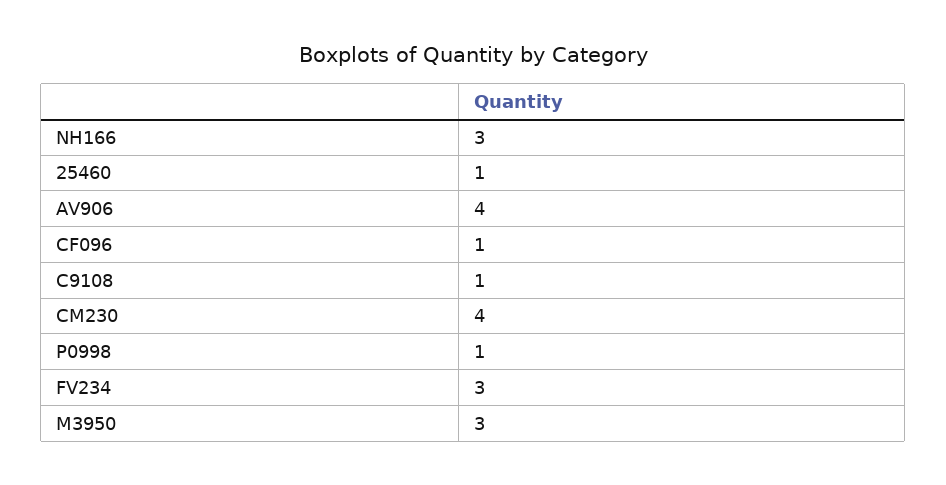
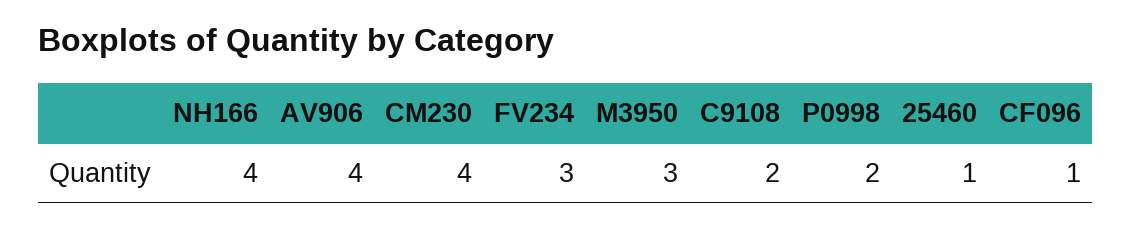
NH166: 3 -> 4
C9108: 1 -> 2
P0998: 1 -> 2

